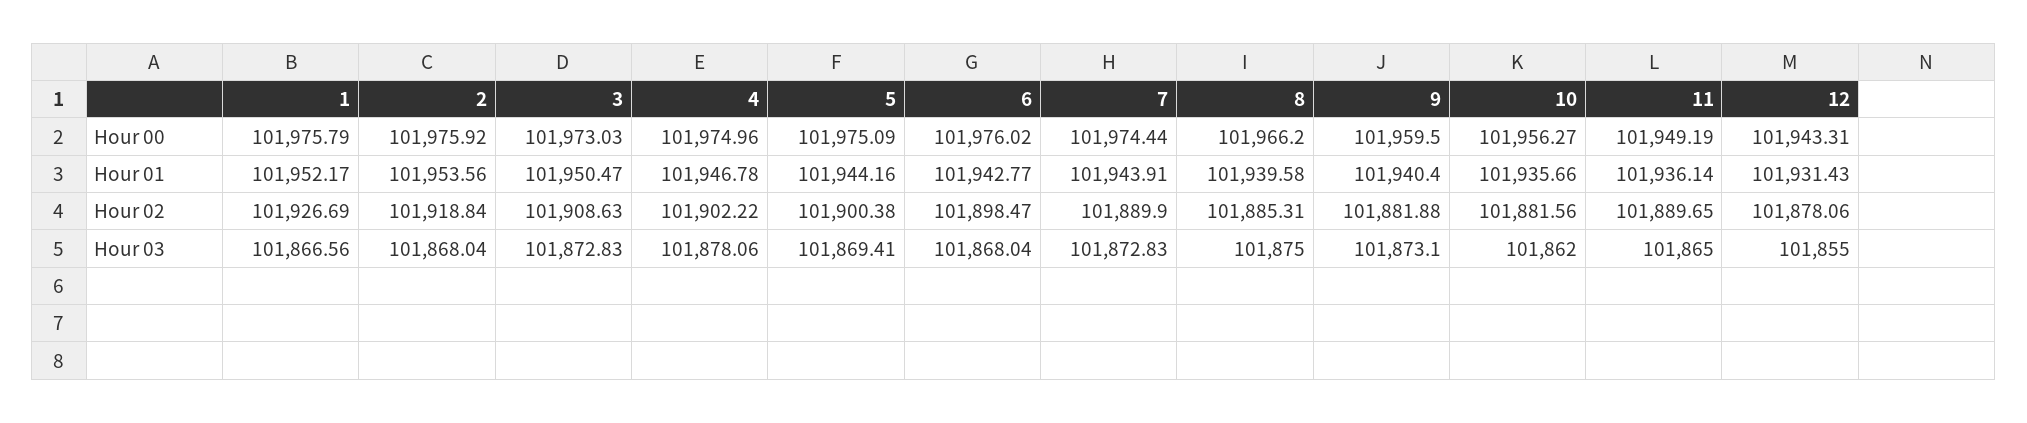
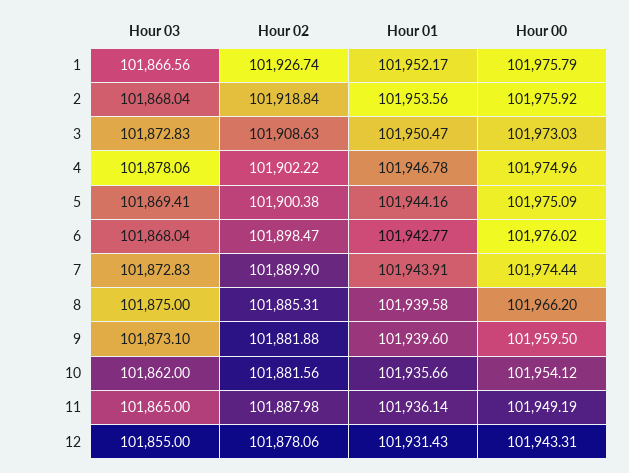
10, Hour 00: 101956.27 -> 101954.12
9, Hour 01: 101940.4 -> 101939.6
1, Hour 02: 101926.69 -> 101926.74
11, Hour 02: 101889.65 -> 101887.98

